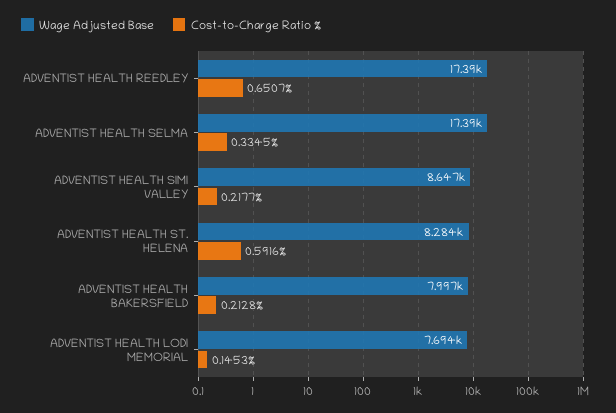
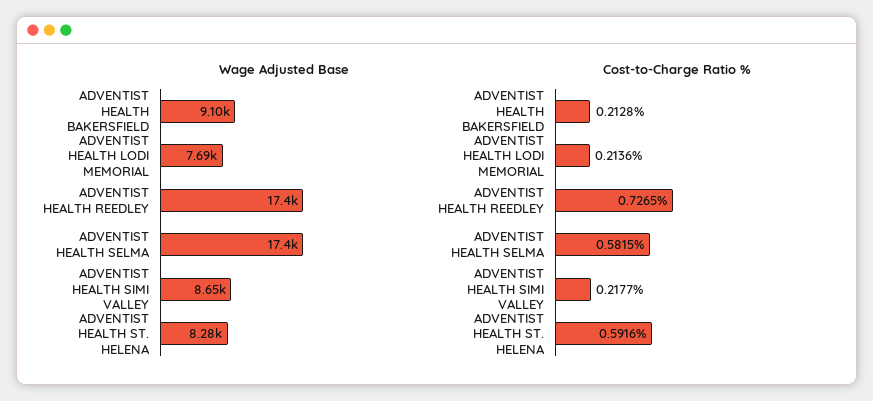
Cost-to-Charge Ratio %, ADVENTIST HEALTH REEDLEY: 0.6507 -> 0.7265
Cost-to-Charge Ratio %, ADVENTIST HEALTH SELMA: 0.3345 -> 0.5815
Wage Adjusted Base, ADVENTIST HEALTH BAKERSFIELD: 7997 -> 9100
Cost-to-Charge Ratio %, ADVENTIST HEALTH LODI MEMORIAL: 0.1453 -> 0.2136

